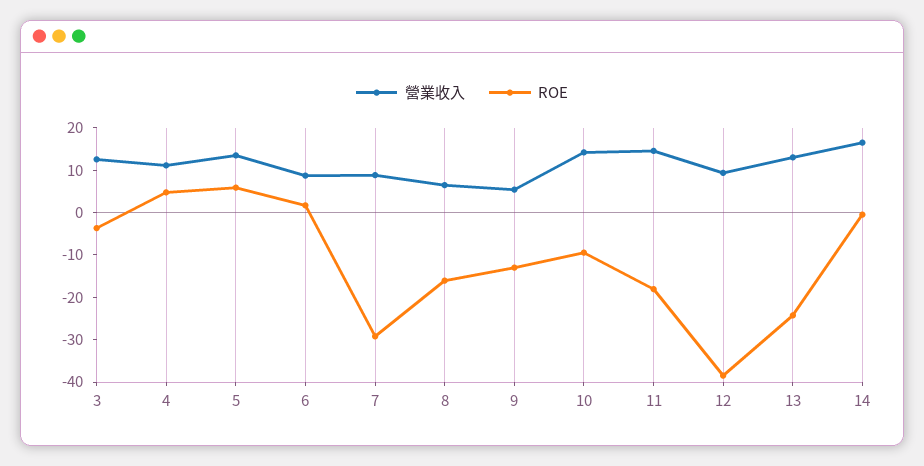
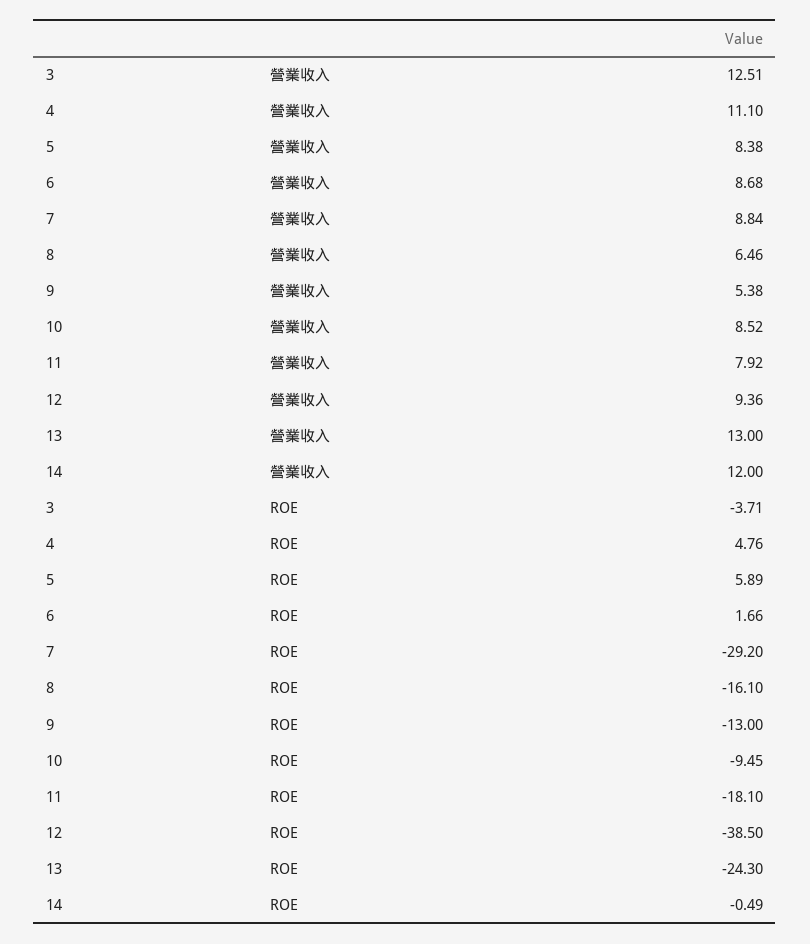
營業收入, 5: 14 -> 8.38
營業收入, 10: 14 -> 8.52
營業收入, 11: 14 -> 7.92
營業收入, 14: 16 -> 12

